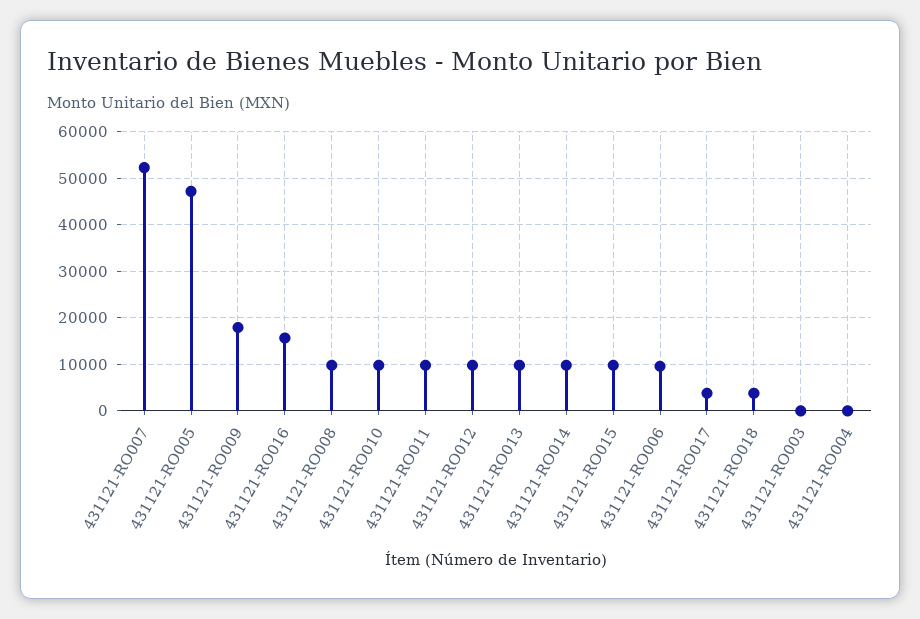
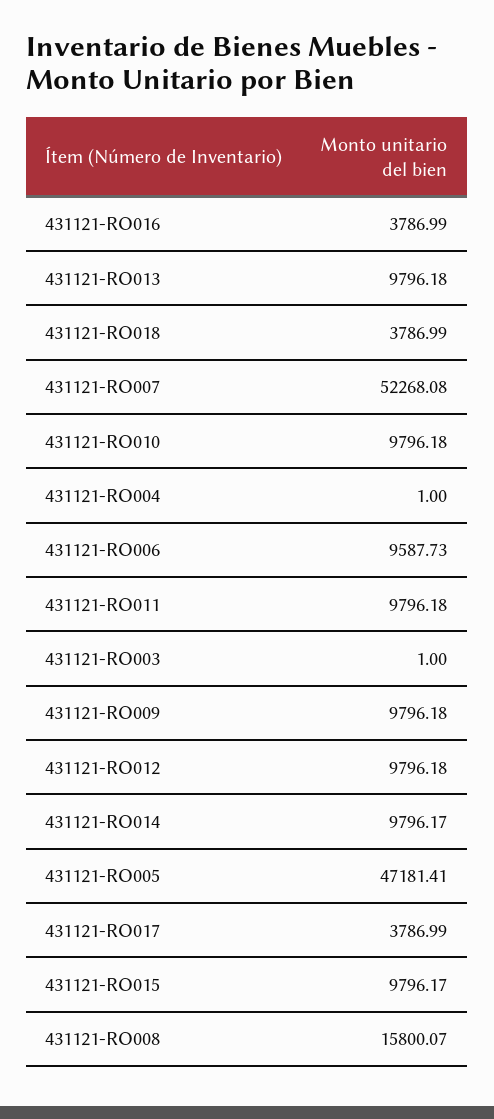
431121-RO009: 18000 -> 9796.18
431121-RO016: 16000 -> 3786.99
431121-RO008: 10000 -> 15800.07

